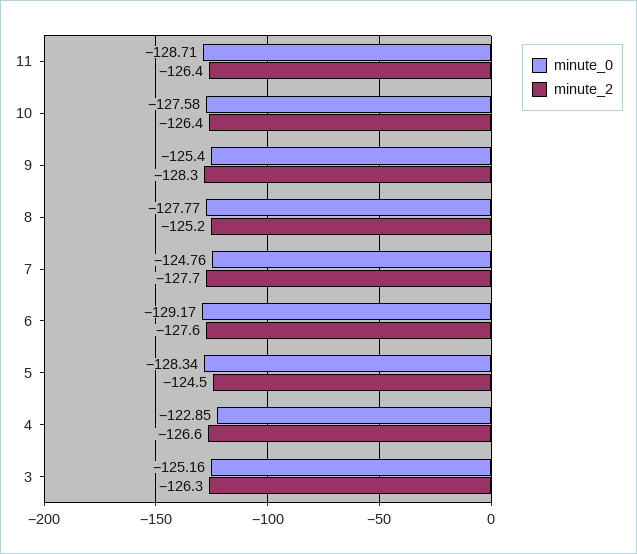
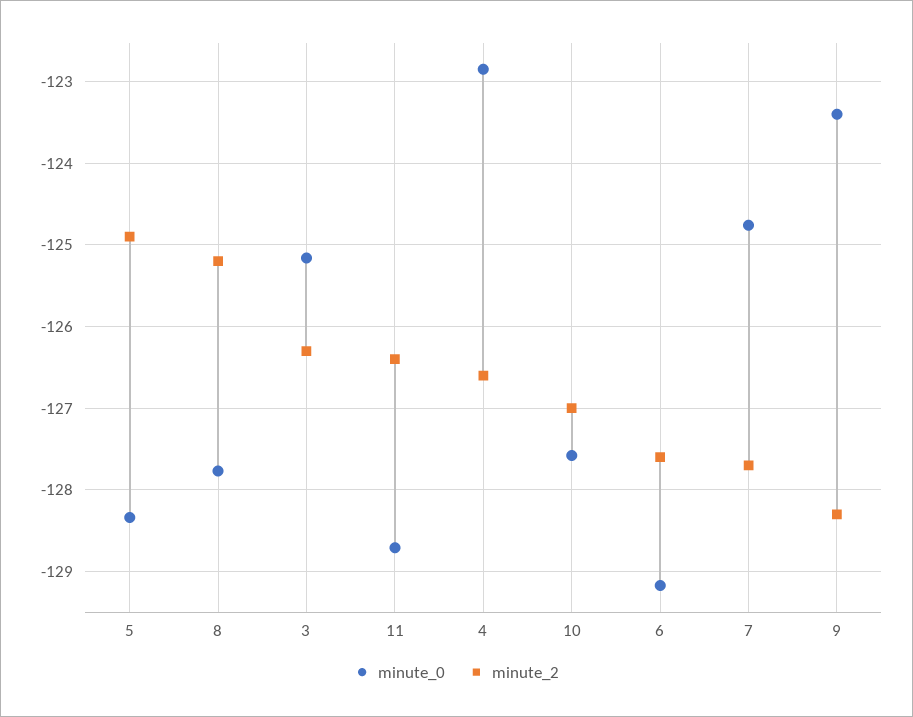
minute_2, 10: -126.4 -> -127
minute_0, 9: -125.4 -> -123.4
minute_2, 5: -124.5 -> -124.9

